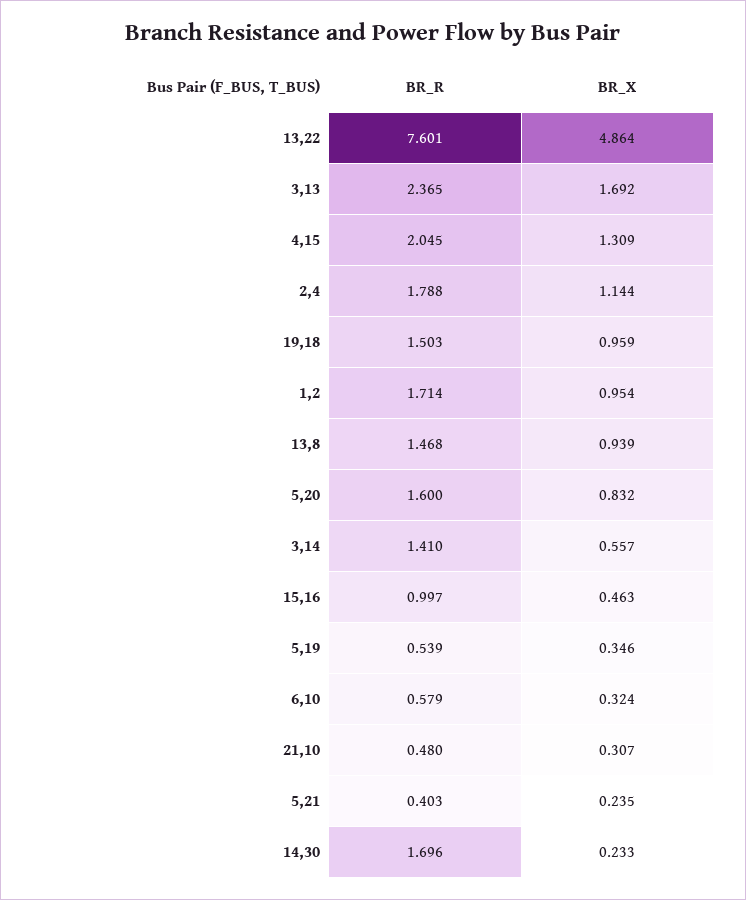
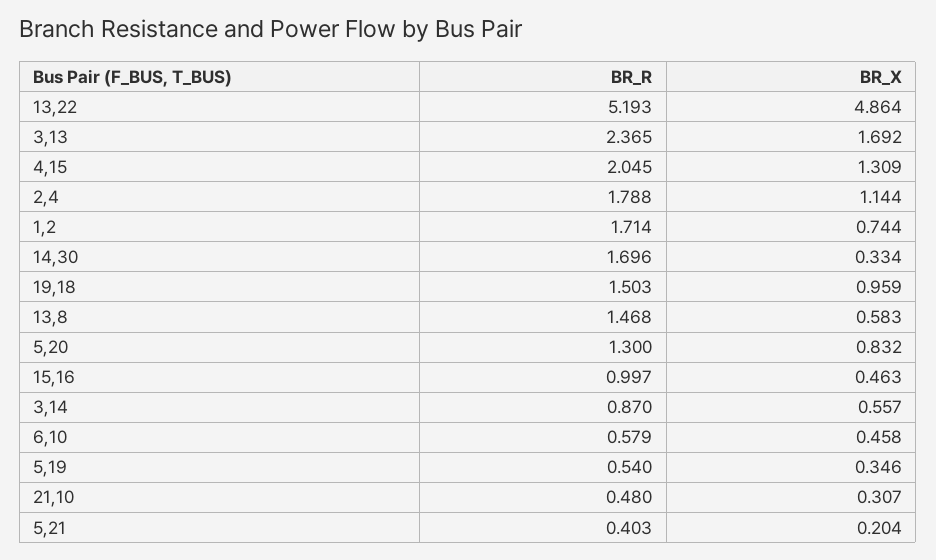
BR_R, 13,22: 7.601 -> 5.193
BR_X, 1,2: 0.954 -> 0.744
BR_X, 13,8: 0.939 -> 0.583
BR_R, 5,20: 1.6 -> 1.3
BR_R, 3,14: 1.41 -> 0.87
BR_R, 5,19: 0.539 -> 0.54
BR_X, 6,10: 0.324 -> 0.458
BR_X, 5,21: 0.235 -> 0.204
BR_X, 14,30: 0.233 -> 0.334

